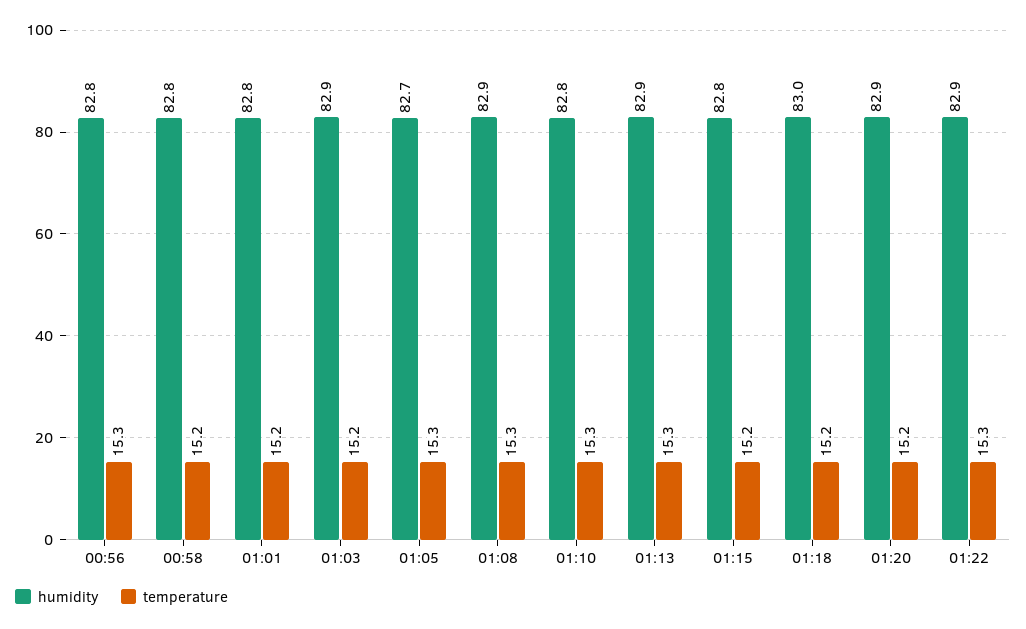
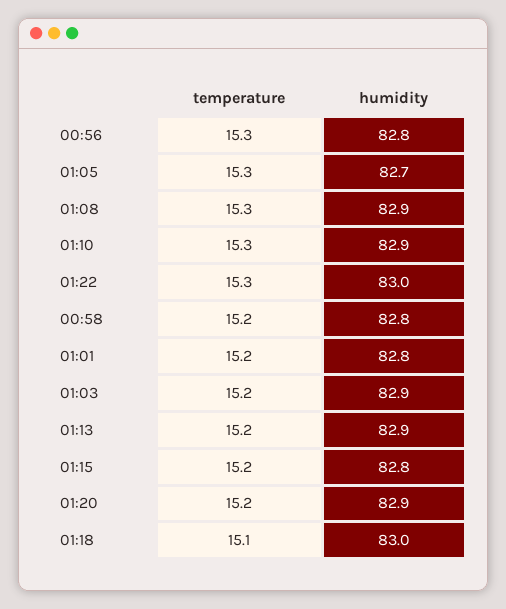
humidity, 01:10: 82.8 -> 82.9
temperature, 01:13: 15.3 -> 15.2
temperature, 01:18: 15.2 -> 15.1
humidity, 01:22: 82.9 -> 83

